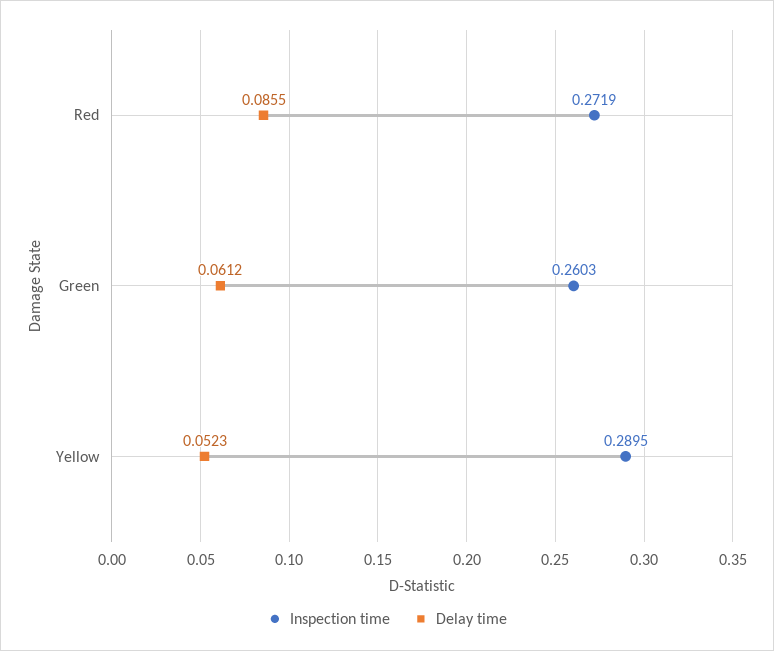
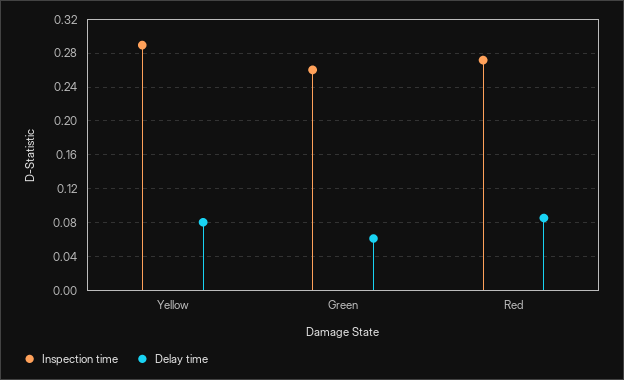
Delay time, Yellow: 0.0523 -> 0.08

